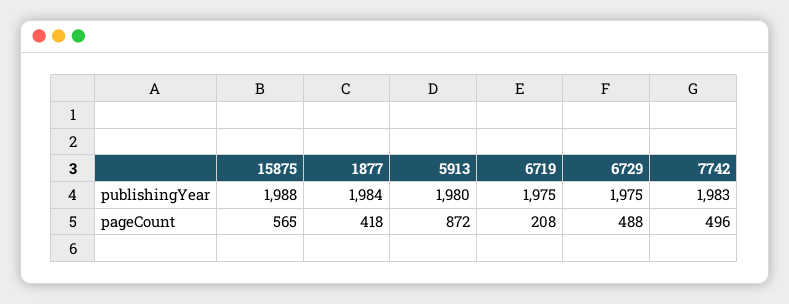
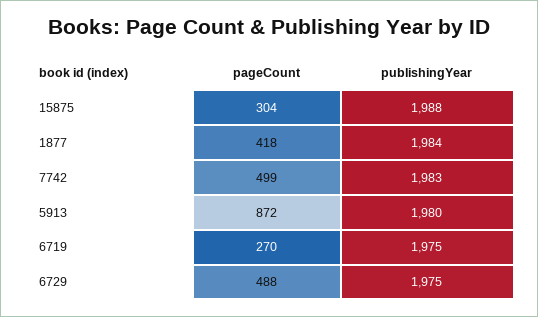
15875, pageCount: 565 -> 304
6719, pageCount: 208 -> 270
7742, pageCount: 496 -> 499

